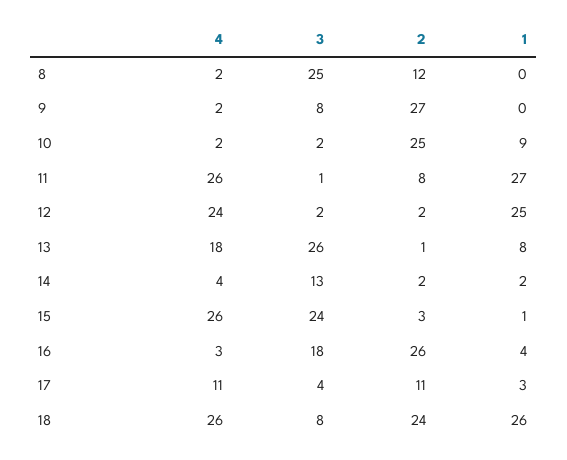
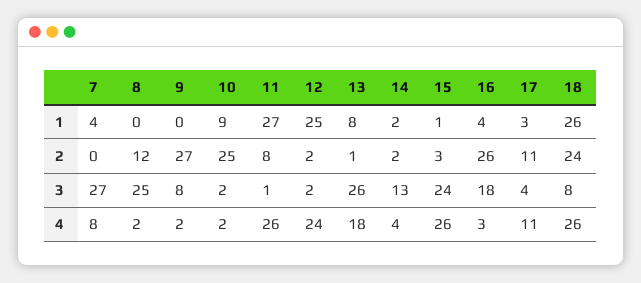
1, 7: none -> 4
2, 7: none -> 0
3, 7: none -> 27
4, 7: none -> 8

